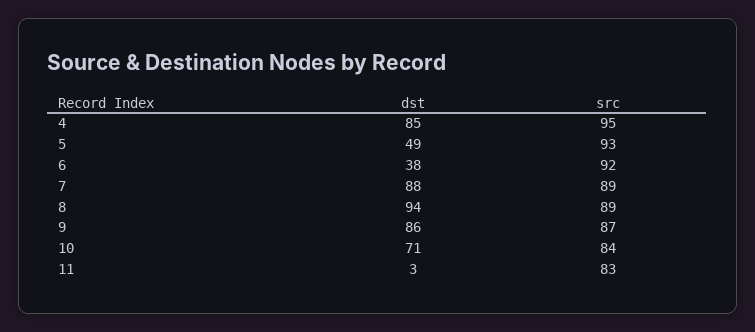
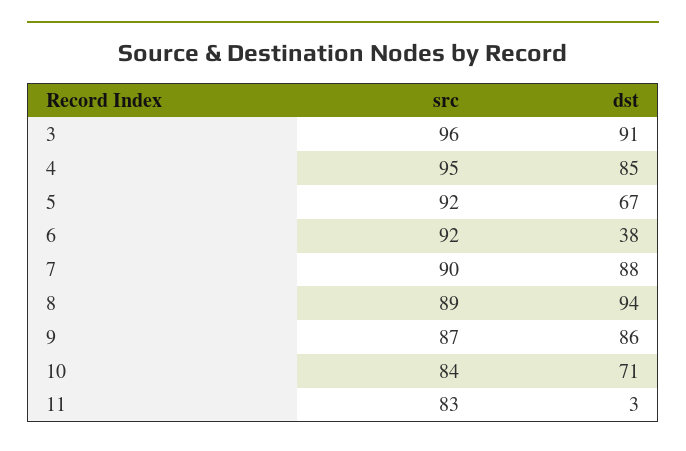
dst, 5: 49 -> 67
src, 5: 93 -> 92
src, 7: 89 -> 90
src, 3: none -> 96
dst, 3: none -> 91

